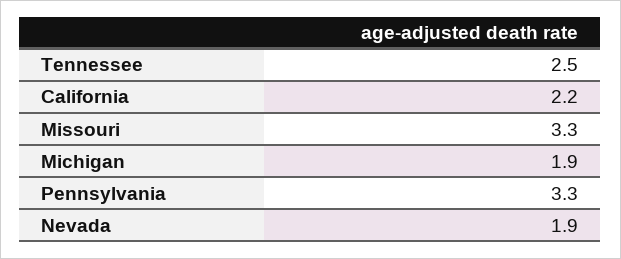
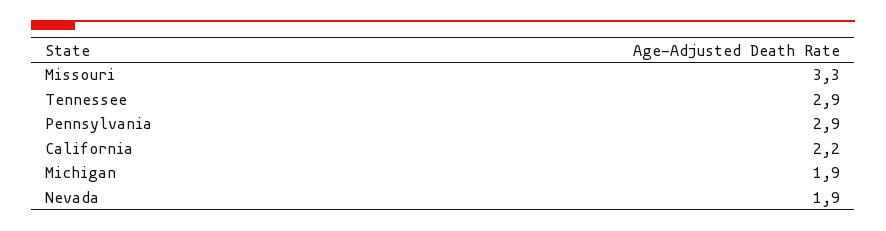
Tennessee: 2.5 -> 2.9
Pennsylvania: 3.3 -> 2.9

